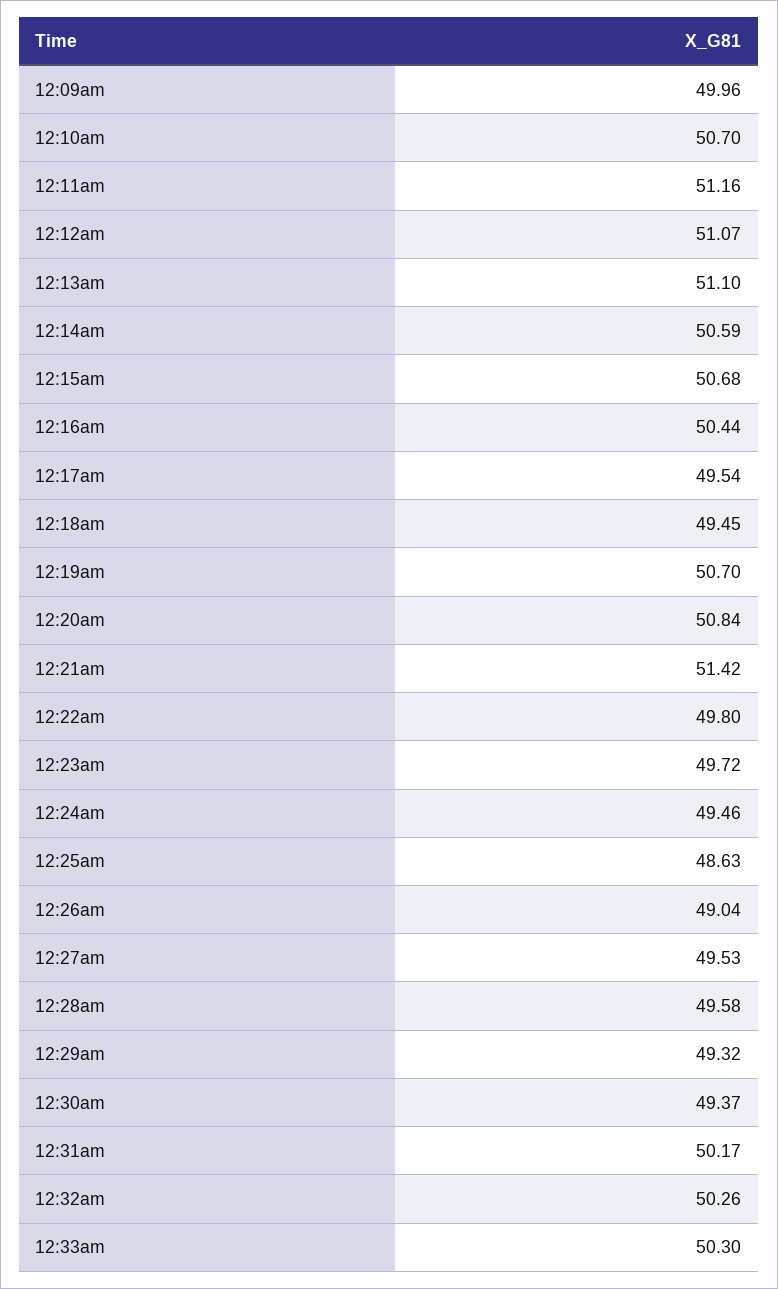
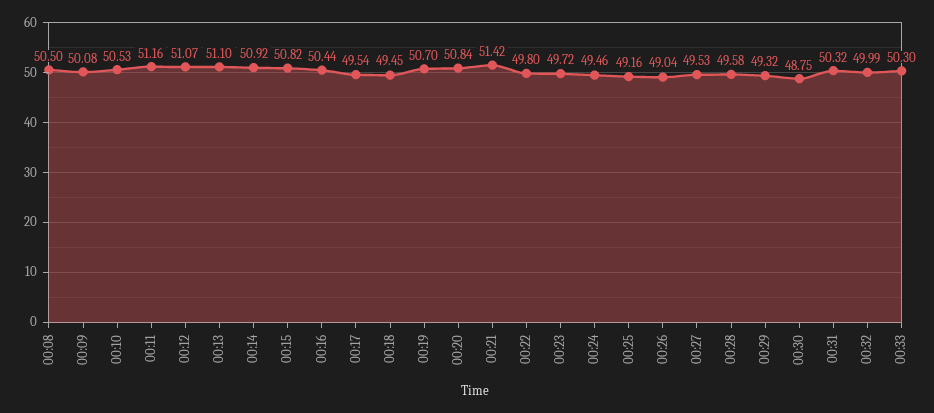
12:09am: 49.96 -> 50.08
12:10am: 50.7 -> 50.53
12:14am: 50.59 -> 50.92
12:15am: 50.68 -> 50.82
12:25am: 48.63 -> 49.16
12:30am: 49.37 -> 48.75
12:31am: 50.17 -> 50.32
12:32am: 50.26 -> 49.99
00:08: none -> 50.5

